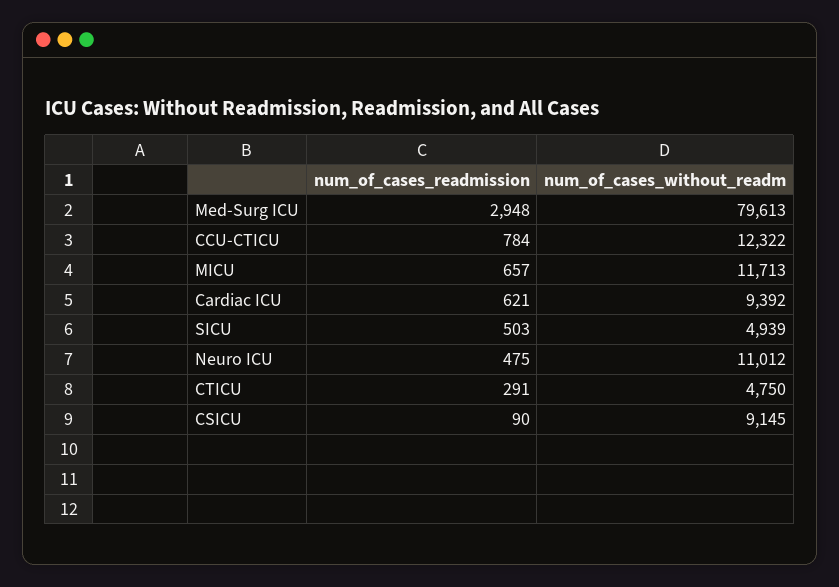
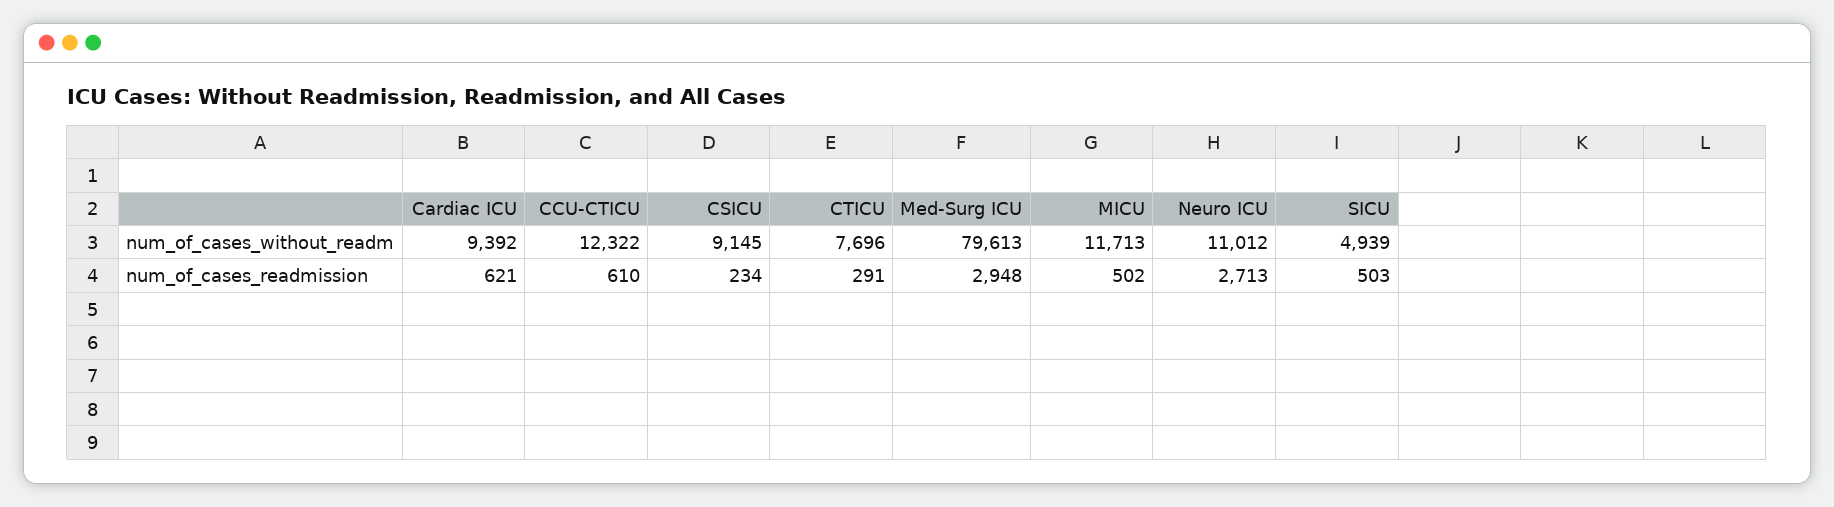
num_of_cases_readmission, CCU-CTICU: 784 -> 610
num_of_cases_readmission, MICU: 657 -> 502
num_of_cases_readmission, Neuro ICU: 475 -> 2713
num_of_cases_without_readm, CTICU: 4750 -> 7696
num_of_cases_readmission, CSICU: 90 -> 234

